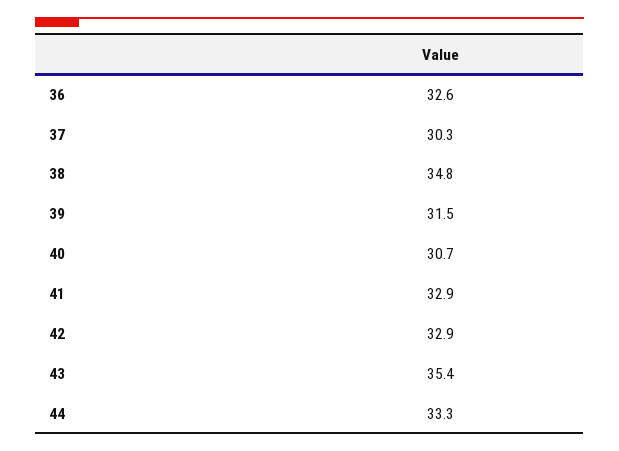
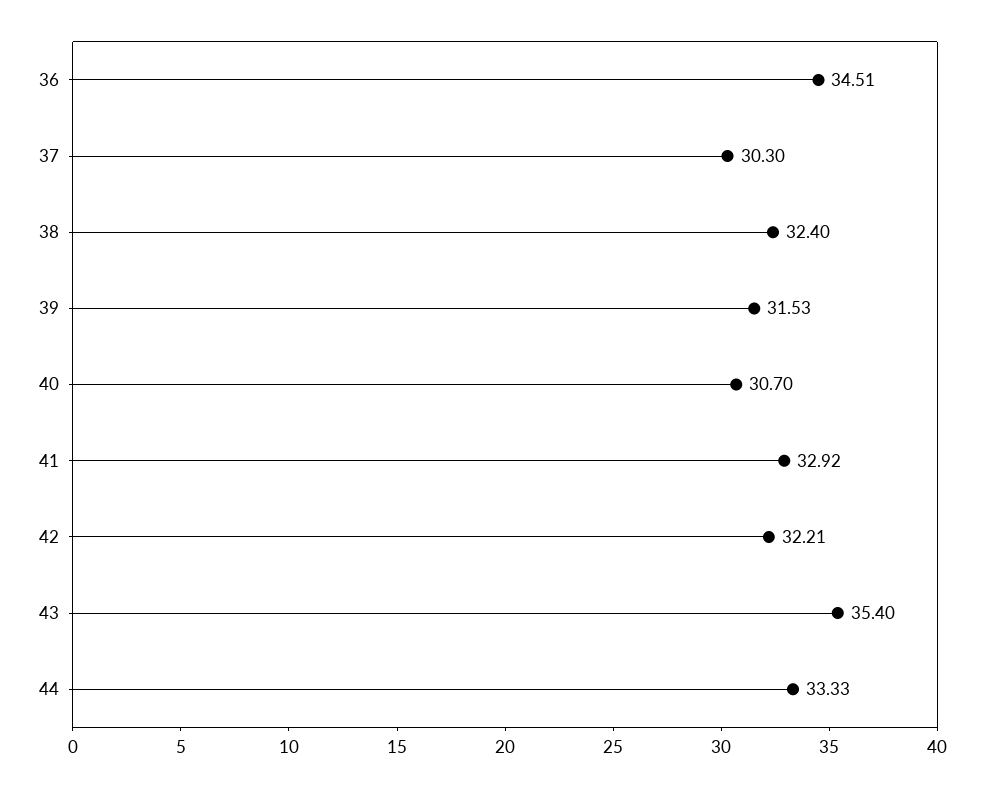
36: 32.6 -> 34.51
38: 34.8 -> 32.4
42: 32.9 -> 32.21

